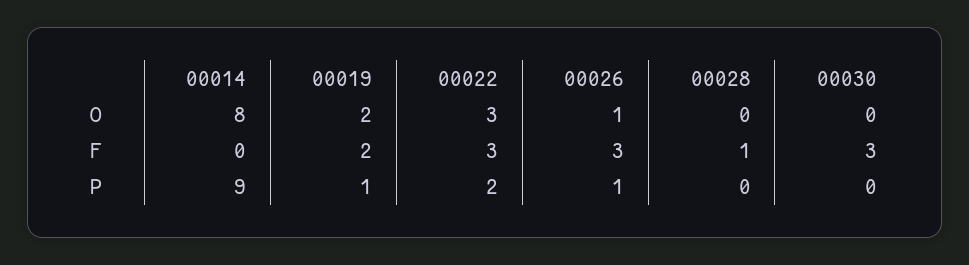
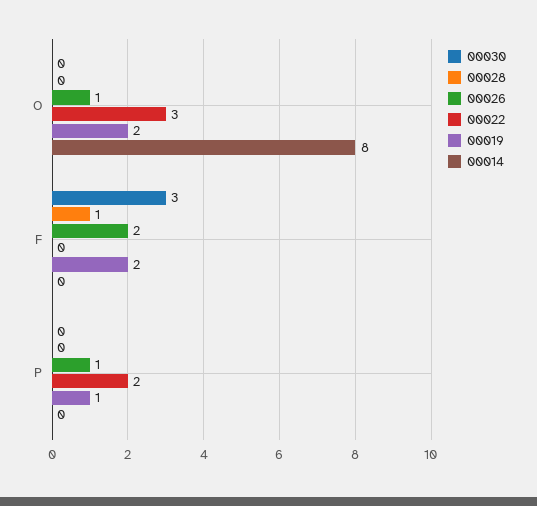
00022, F: 3 -> 0
00026, F: 3 -> 2
00014, P: 9 -> 0

